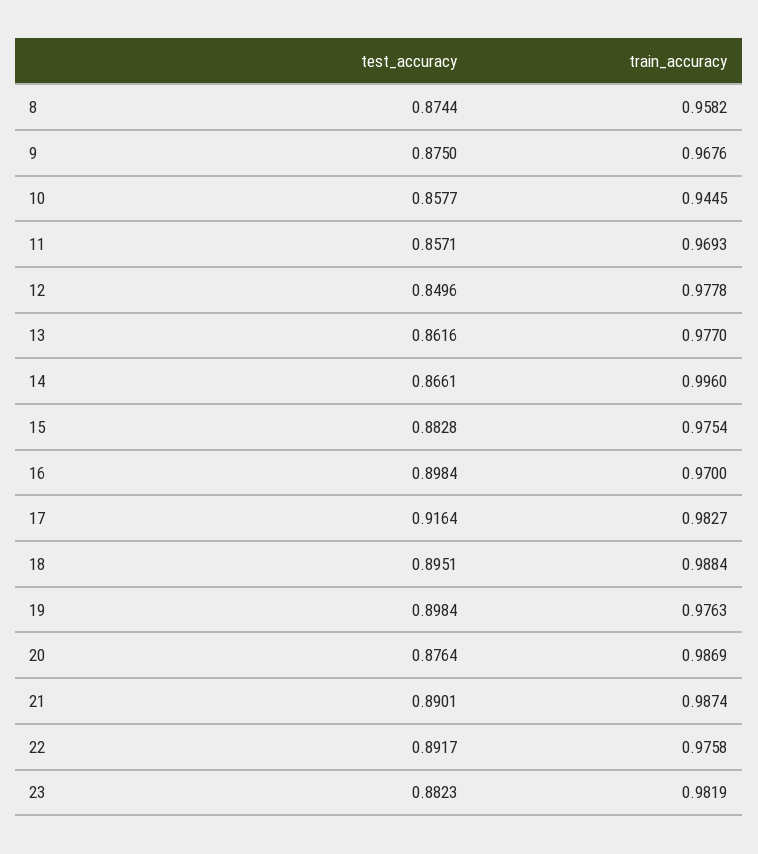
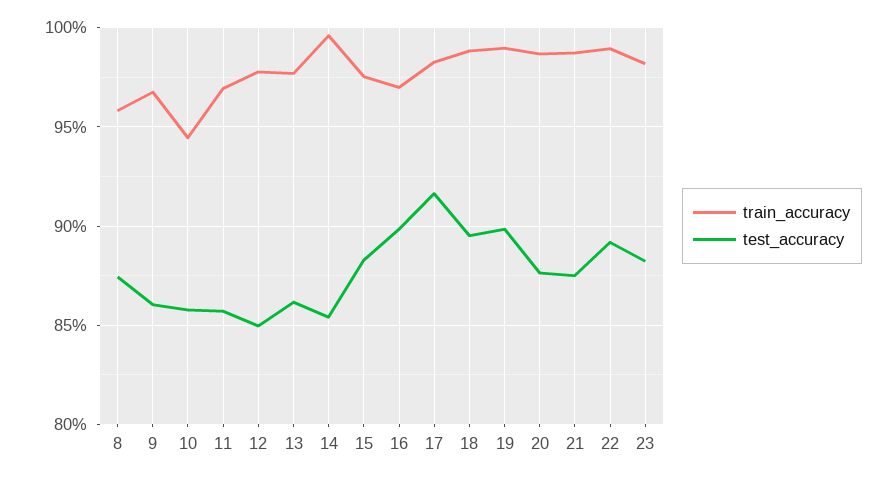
test_accuracy, 9: 0.875 -> 0.86
test_accuracy, 14: 0.8661 -> 0.855
train_accuracy, 19: 0.9763 -> 0.99
test_accuracy, 21: 0.8901 -> 0.875
train_accuracy, 22: 0.9758 -> 0.99

